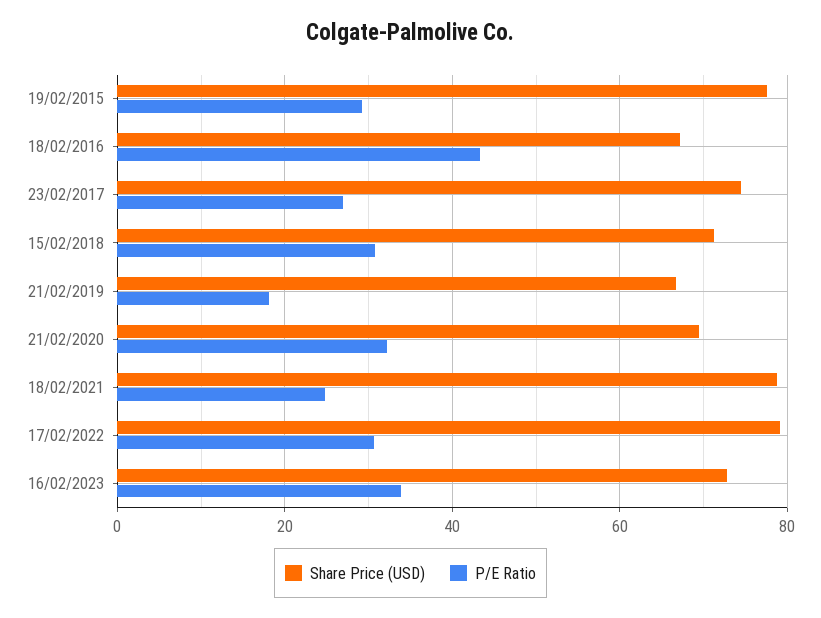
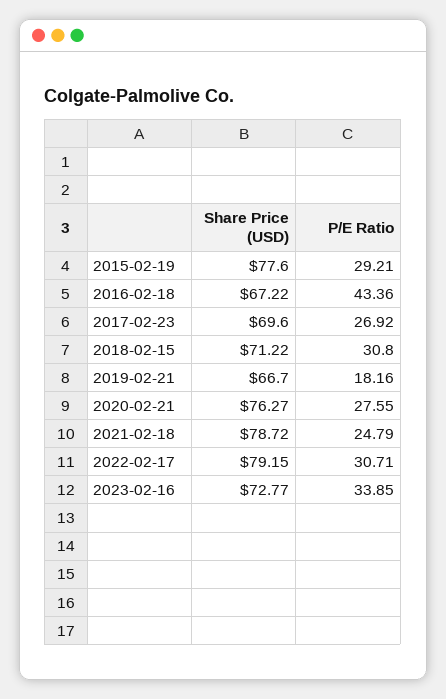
Share Price (USD), 23/02/2017: 74 -> 69.6
Share Price (USD), 21/02/2020: 70 -> 76.27
P/E Ratio, 21/02/2020: 32 -> 27.55

